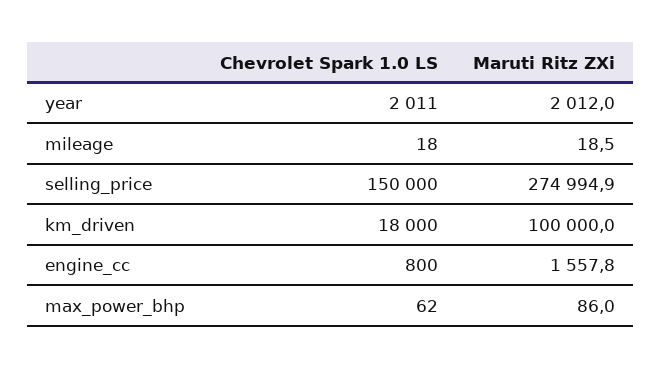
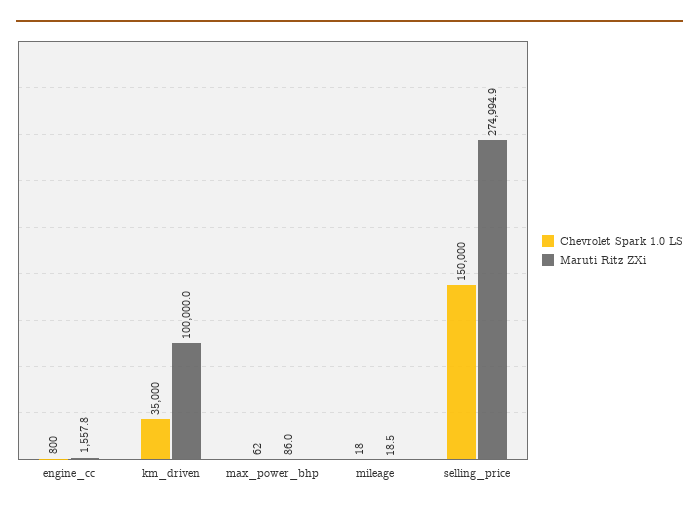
Chevrolet Spark 1.0 LS, year: 2011 -> none
Maruti Ritz ZXi, year: 2012 -> none
Chevrolet Spark 1.0 LS, km_driven: 18000 -> 35000

